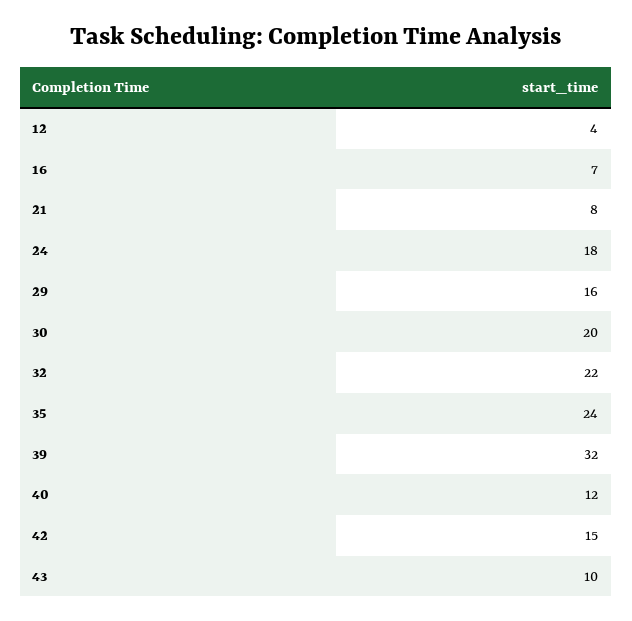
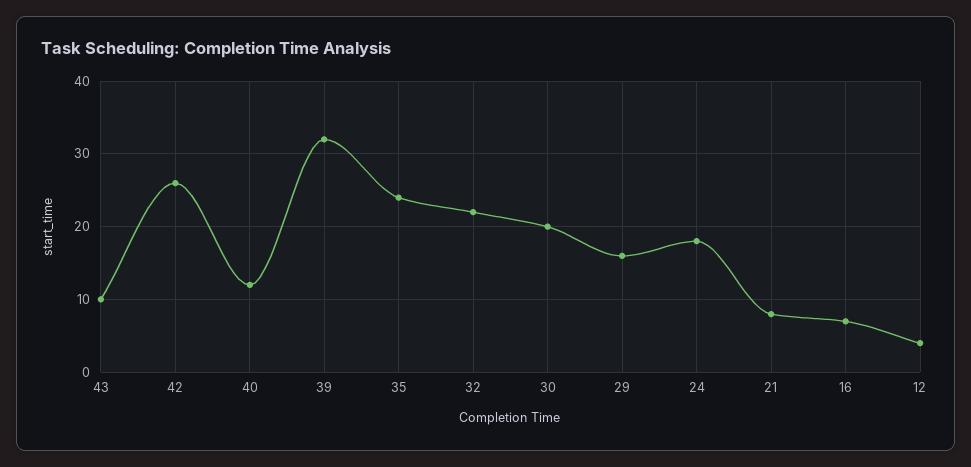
42: 15 -> 26

